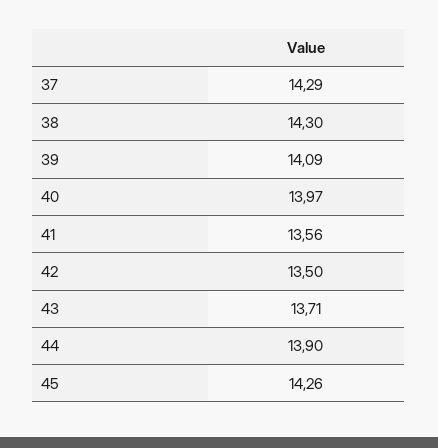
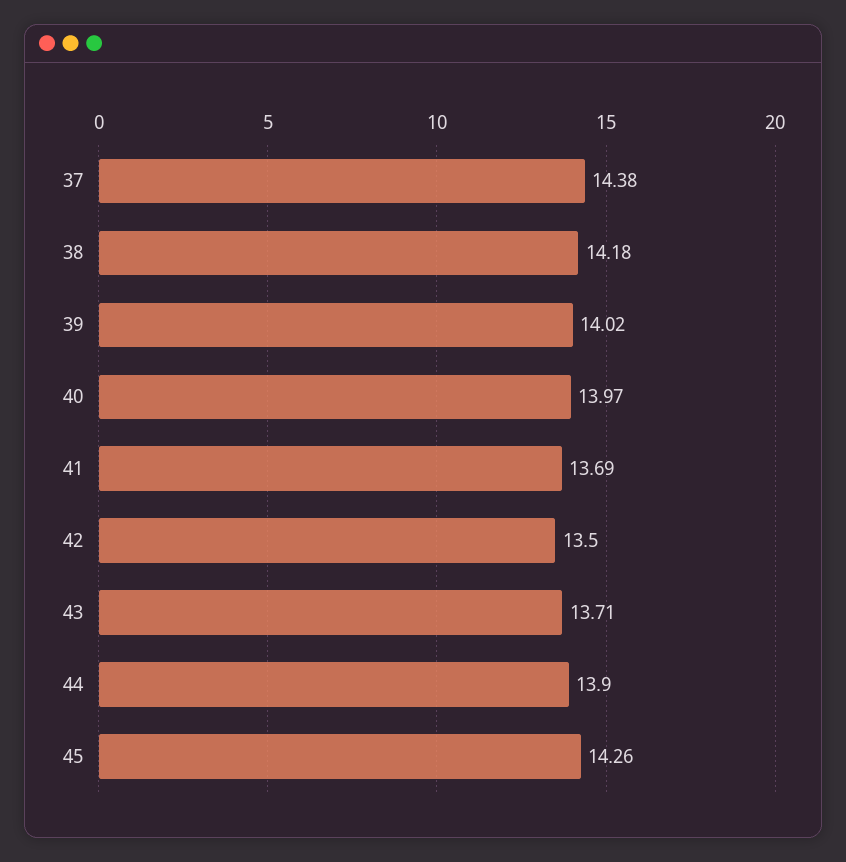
37: 14.29 -> 14.38
38: 14.3 -> 14.18
39: 14.09 -> 14.02
41: 13.56 -> 13.69

